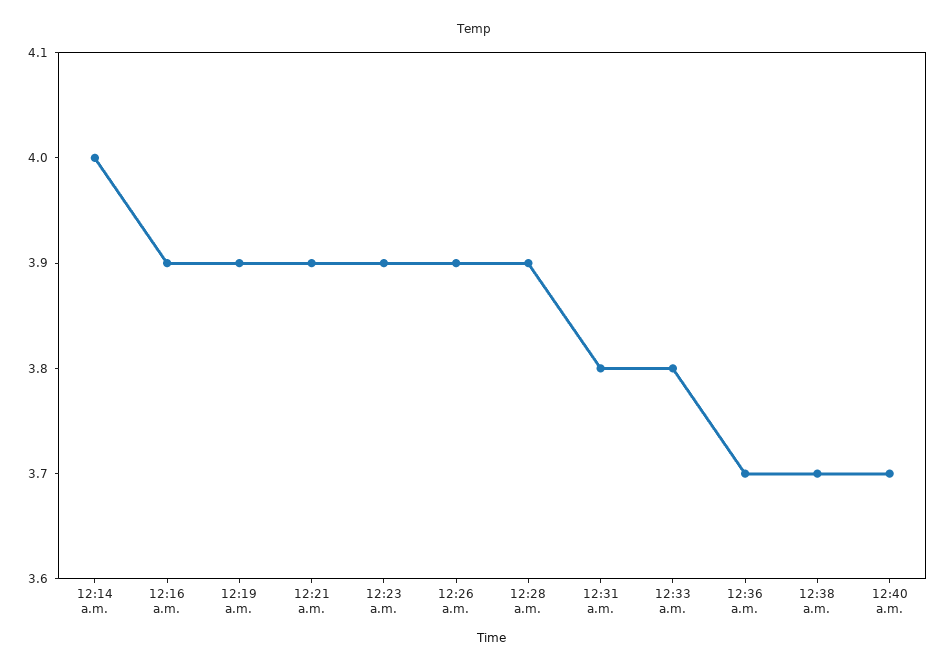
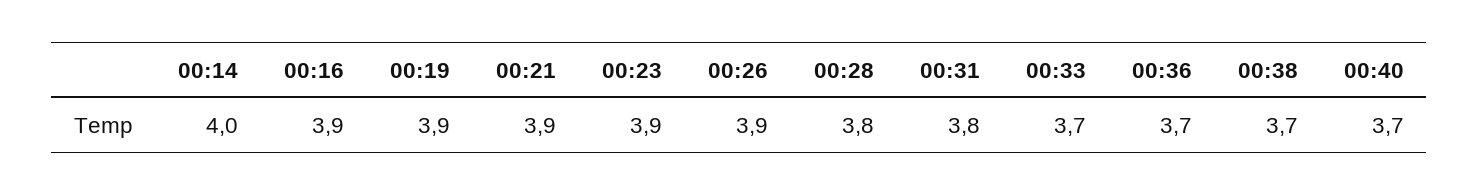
12:28 a.m.: 3.9 -> 3.8
12:33 a.m.: 3.8 -> 3.7

